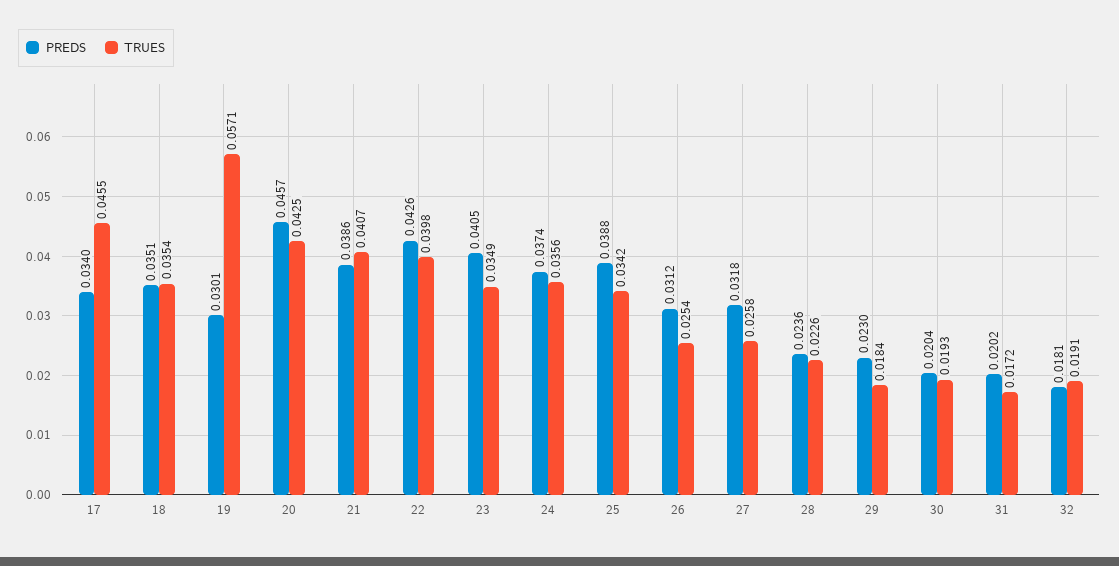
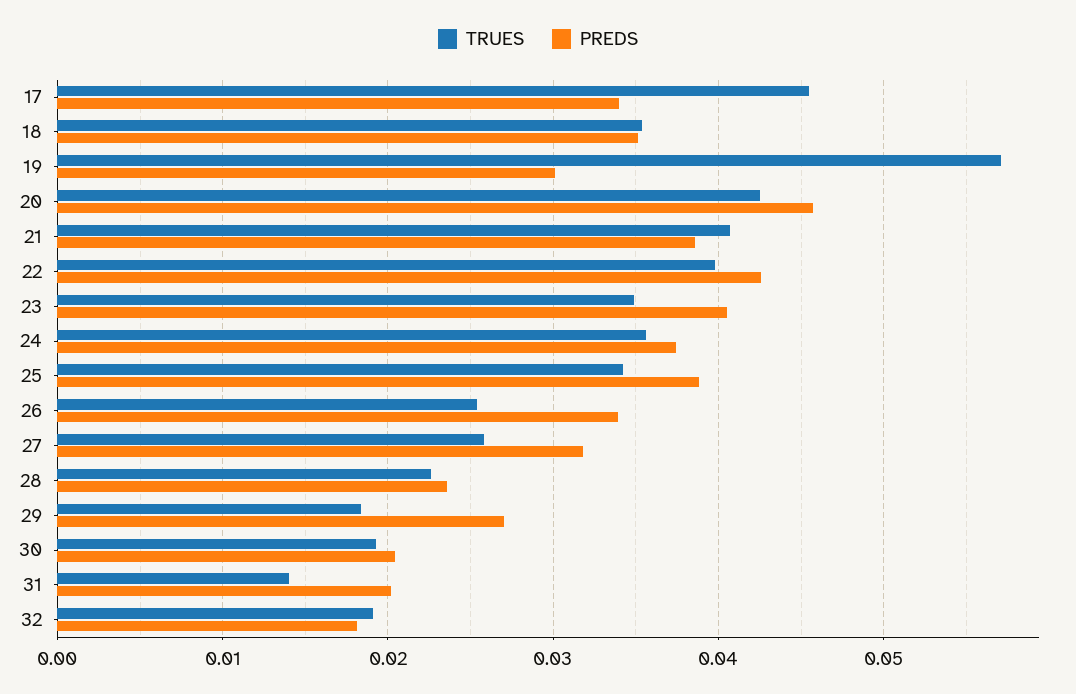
PREDS, 26: 0.0312 -> 0.034
PREDS, 29: 0.023 -> 0.027
TRUES, 31: 0.0172 -> 0.014

